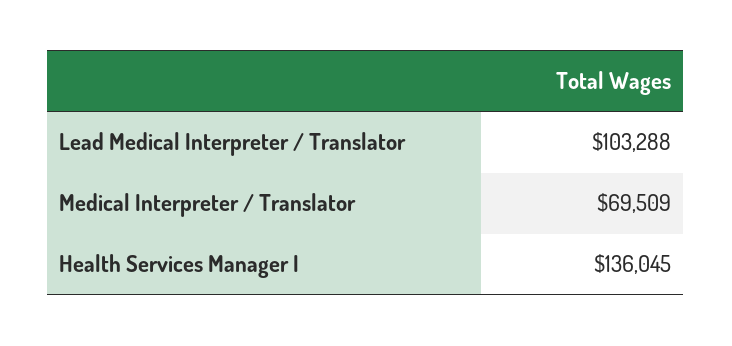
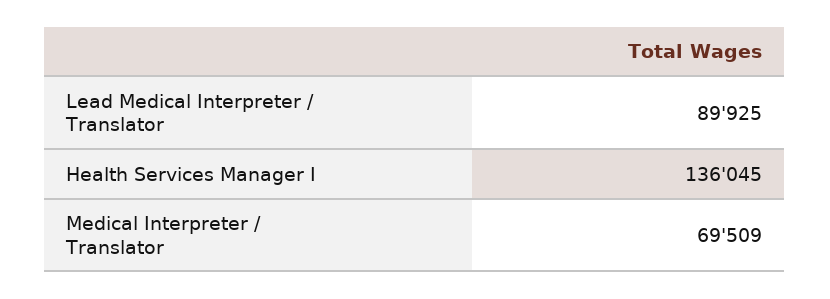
Lead Medical Interpreter / Translator: 103288 -> 89925

